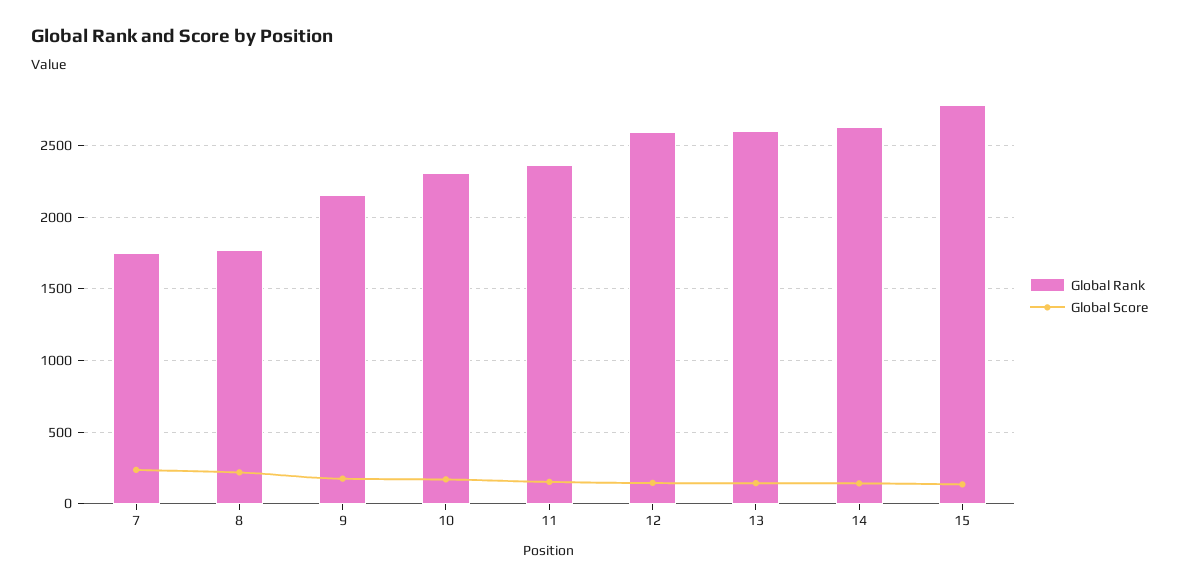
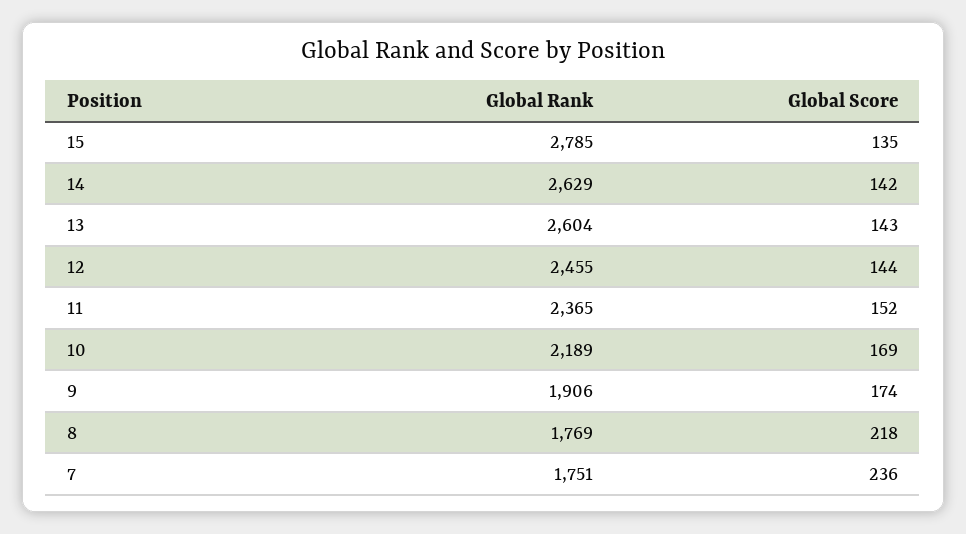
Global Rank, 9: 2150 -> 1906
Global Rank, 10: 2300 -> 2189
Global Rank, 12: 2600 -> 2455

